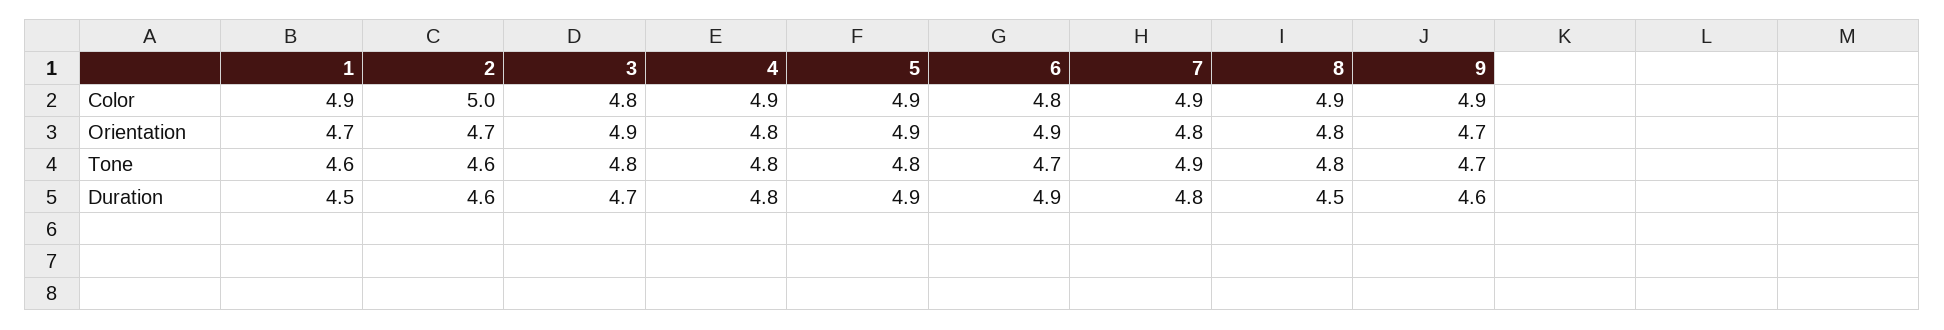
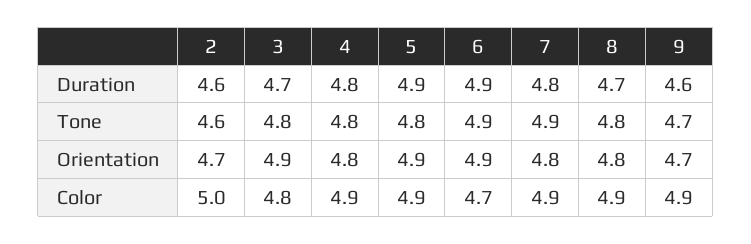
1, Color: 4.9 -> none
6, Color: 4.8 -> 4.7
1, Orientation: 4.7 -> none
1, Tone: 4.6 -> none
6, Tone: 4.7 -> 4.9
1, Duration: 4.5 -> none
8, Duration: 4.5 -> 4.7

